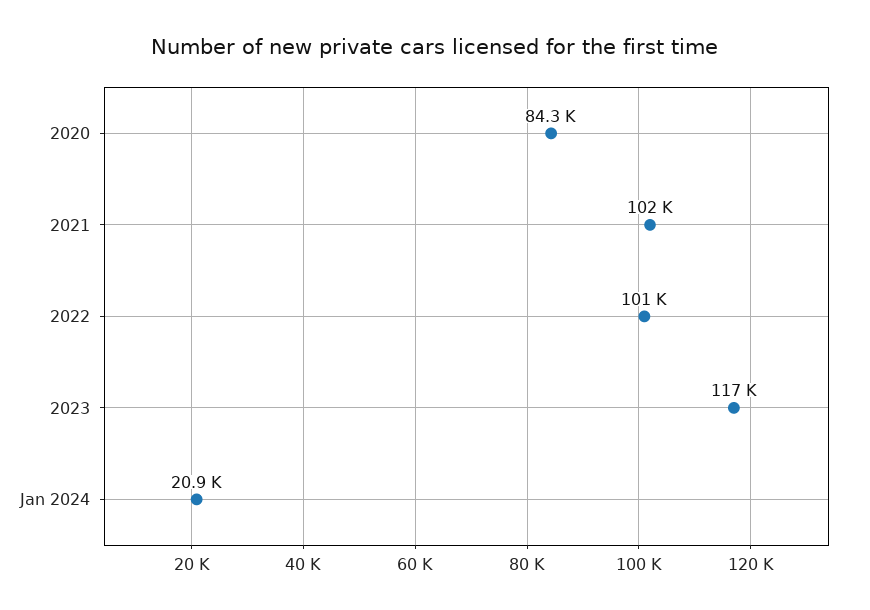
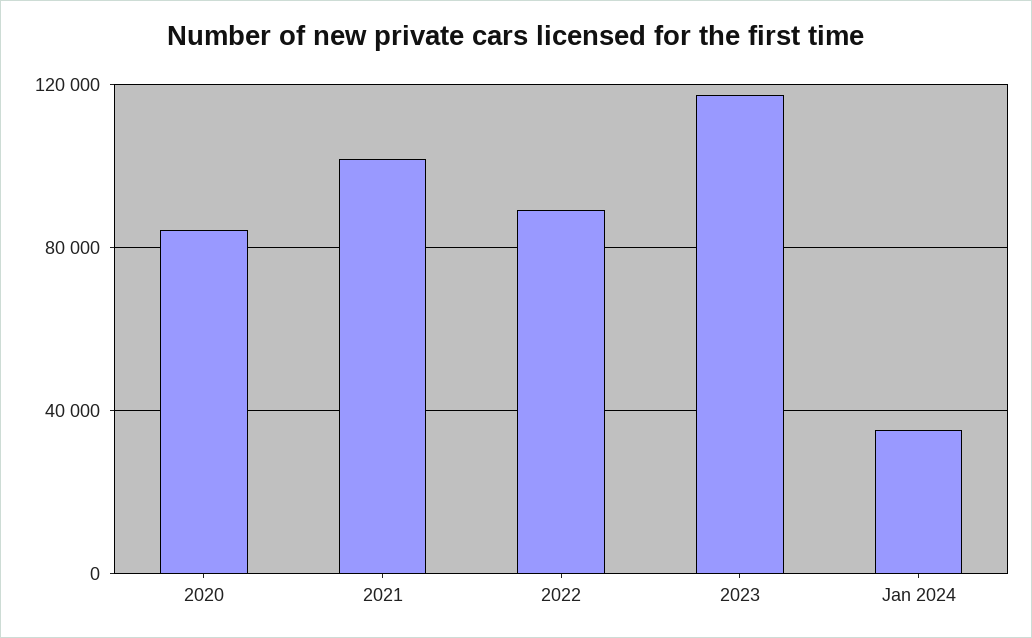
2022: 101000 -> 90000
Jan 2024: 20900 -> 35000

